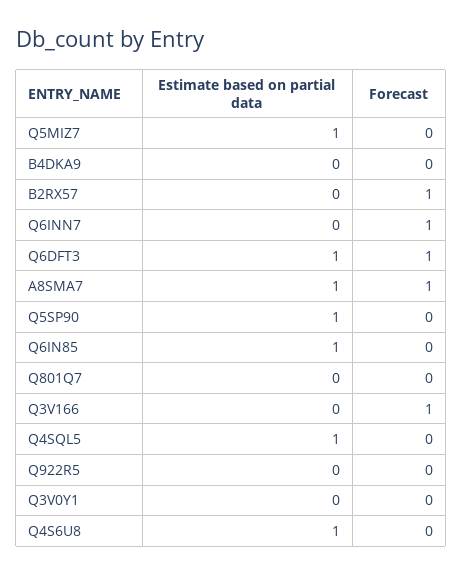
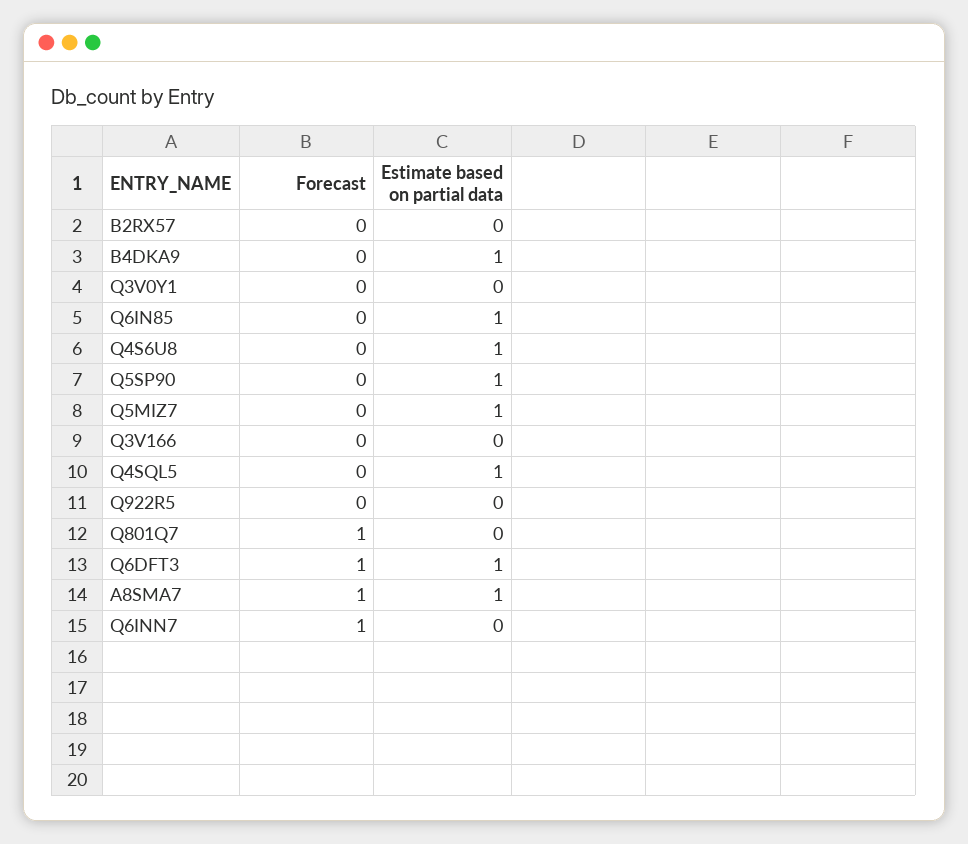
Estimate based on partial data, B4DKA9: 0 -> 1
Forecast, B2RX57: 1 -> 0
Forecast, Q801Q7: 0 -> 1
Forecast, Q3V166: 1 -> 0

